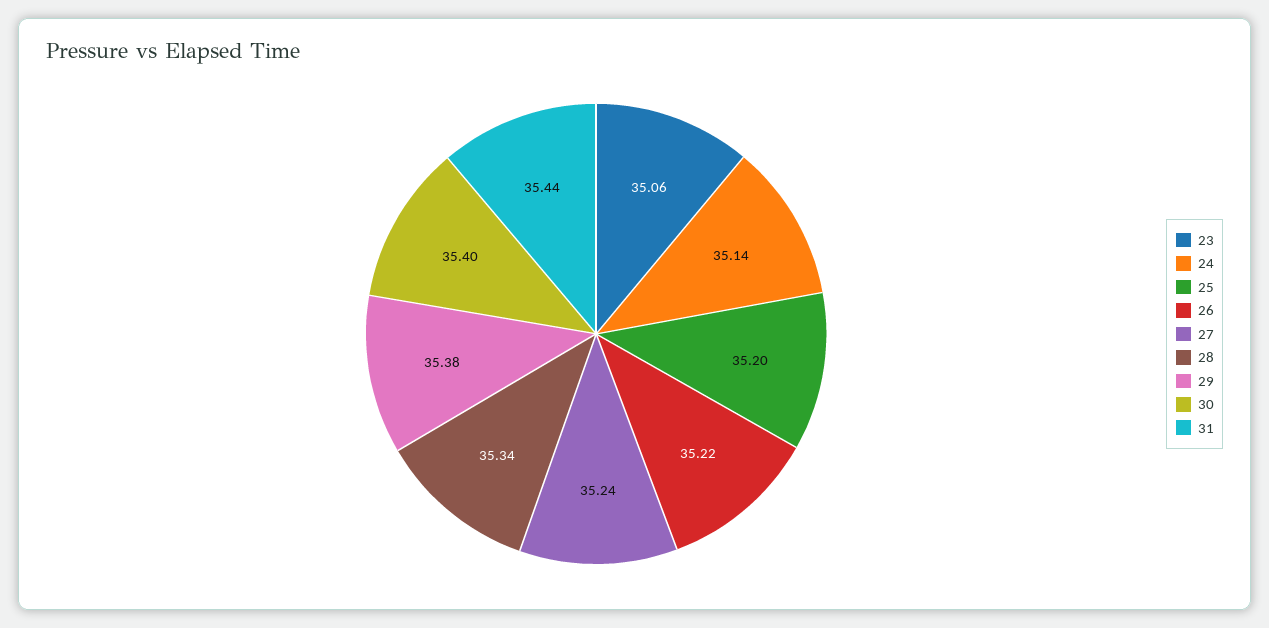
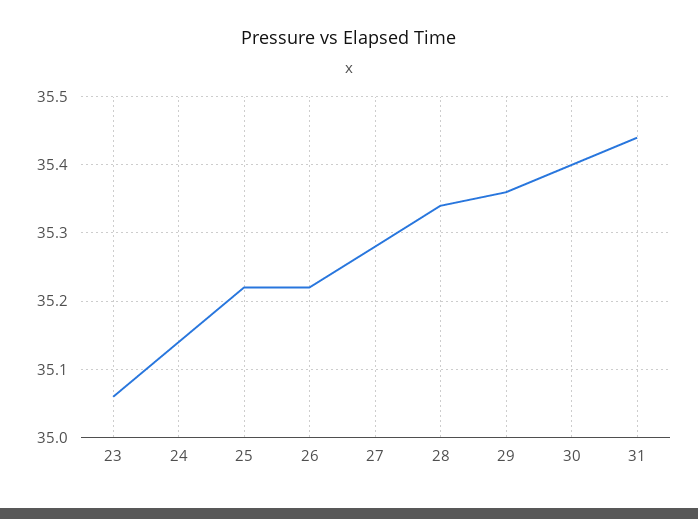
25: 35.2 -> 35.22
27: 35.24 -> 35.28
29: 35.38 -> 35.36

